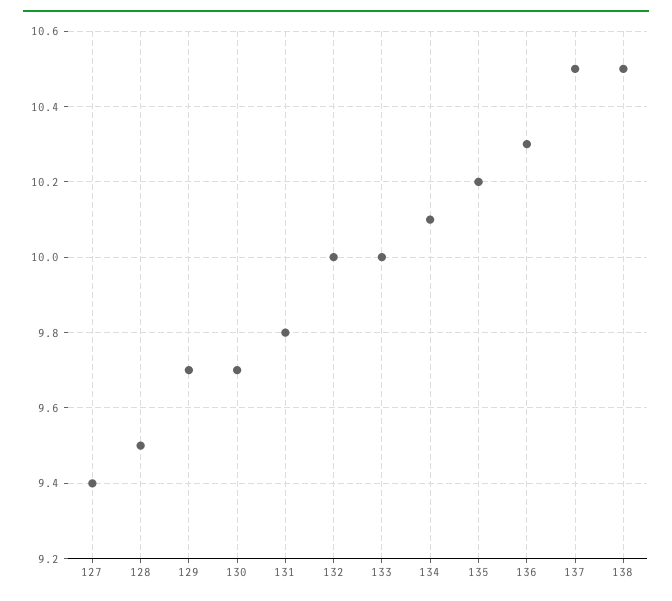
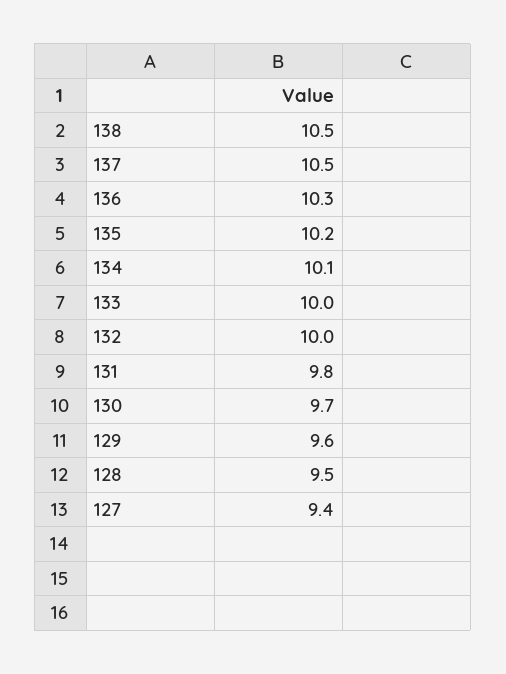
129: 9.7 -> 9.6

